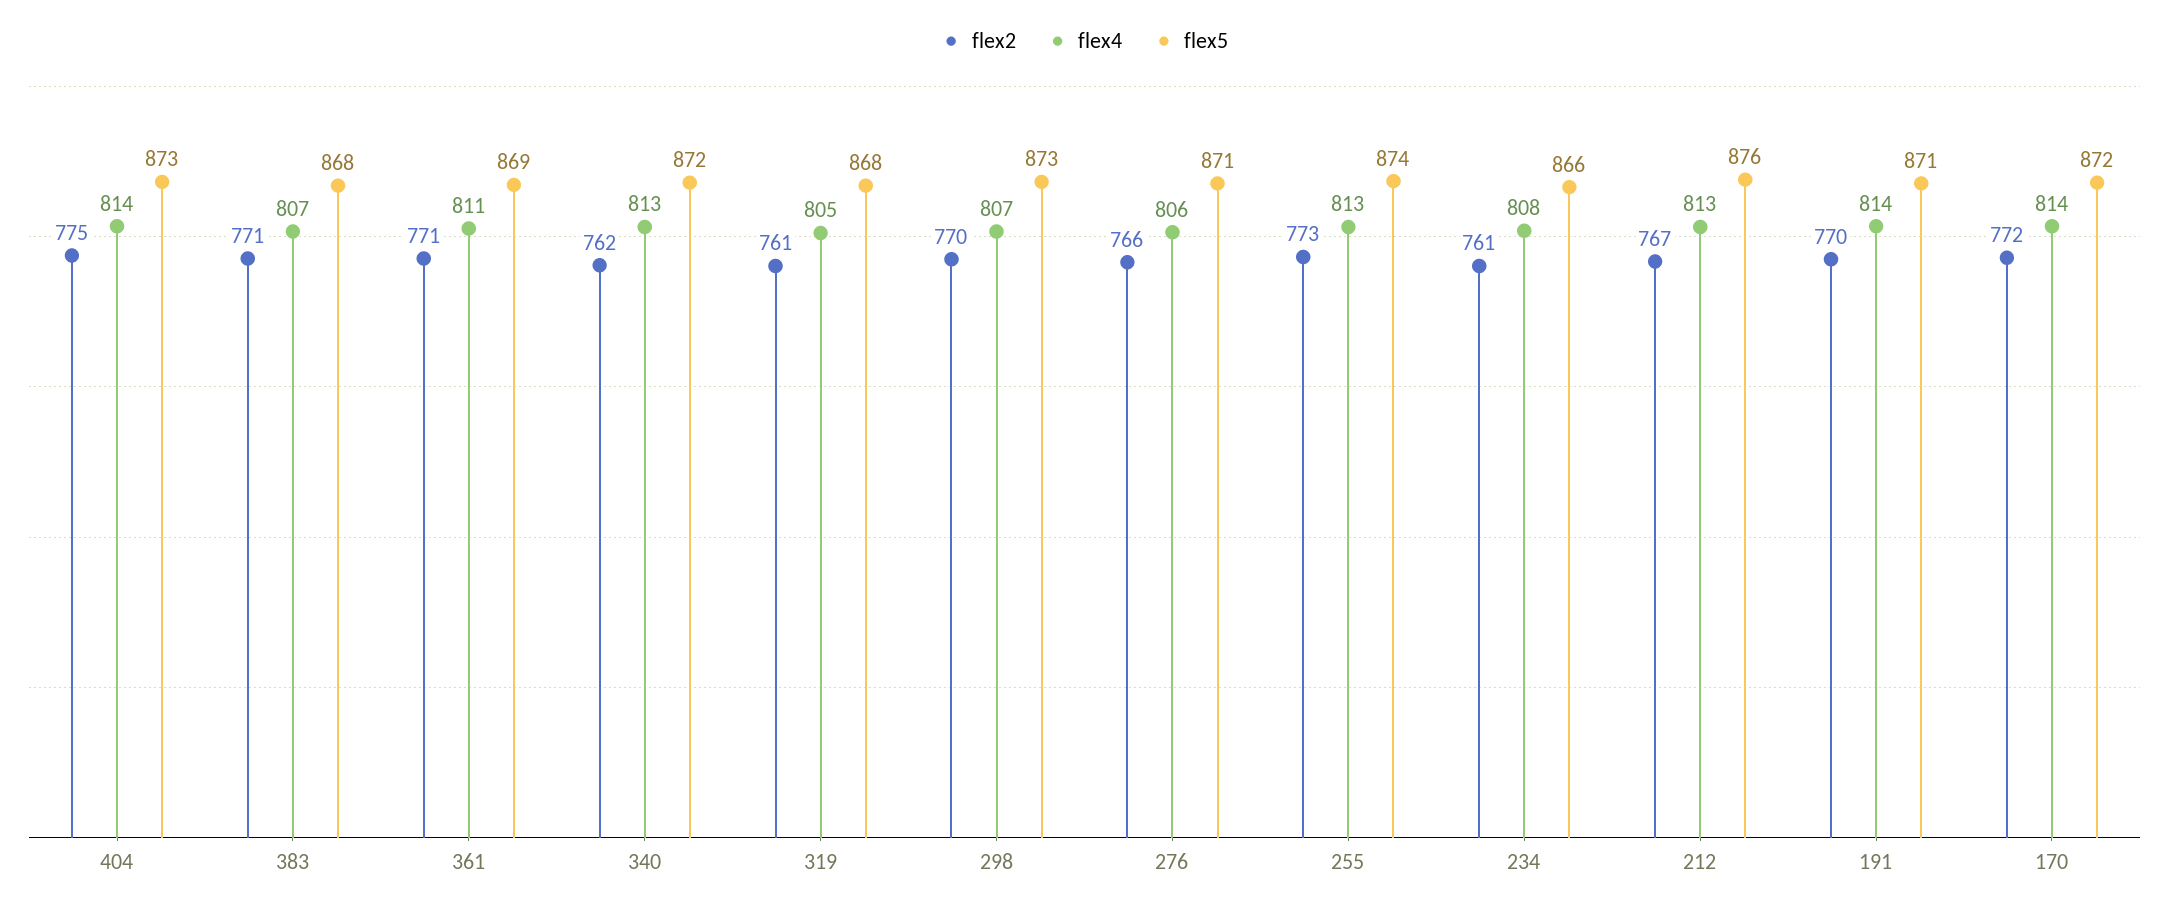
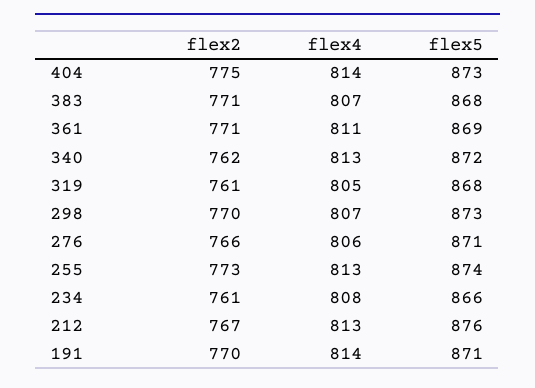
flex2, 170: 772 -> none
flex4, 170: 814 -> none
flex5, 170: 872 -> none

